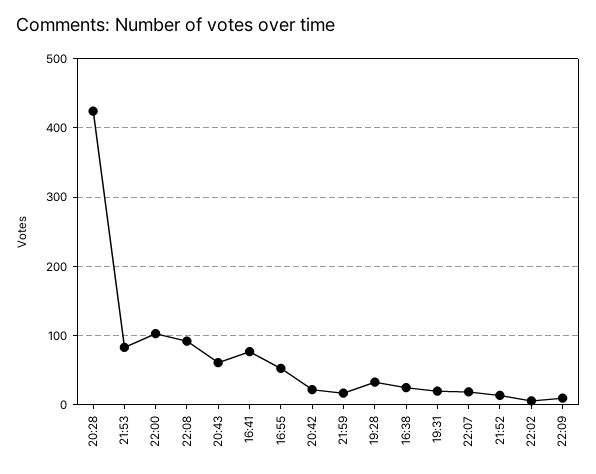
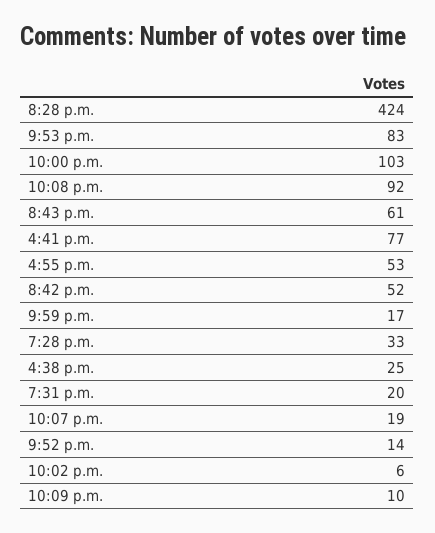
20:42: 20 -> 52

